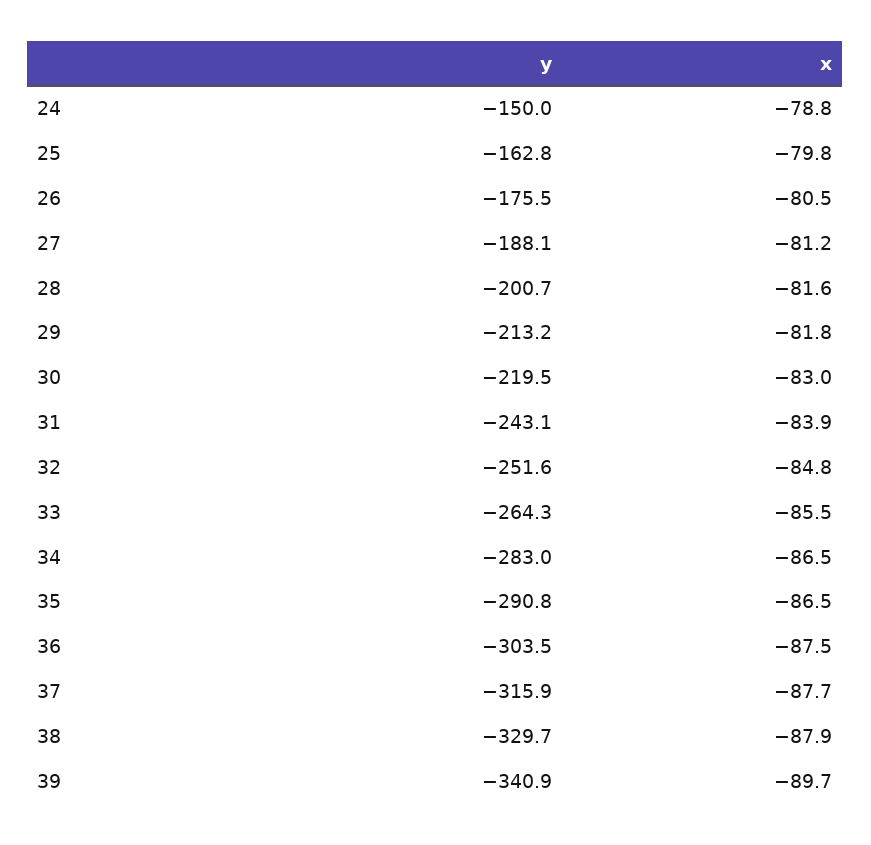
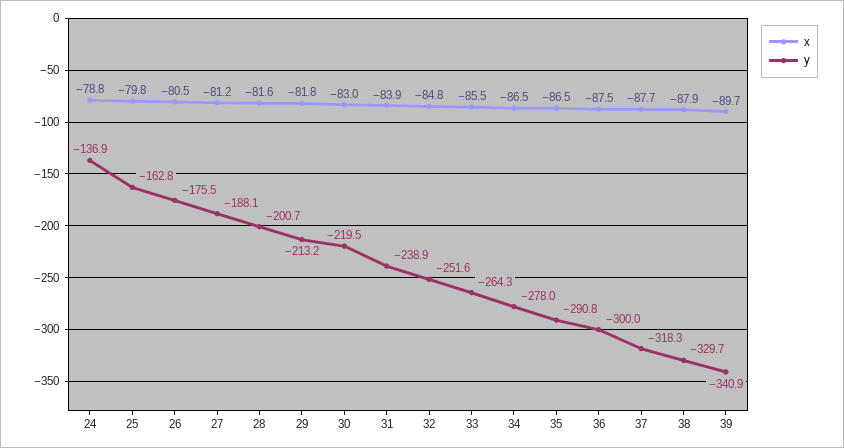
y, 24: -150 -> -136.9
y, 31: -243.1 -> -238.9
y, 34: -283 -> -278
y, 36: -303.5 -> -300
y, 37: -315.9 -> -318.3

